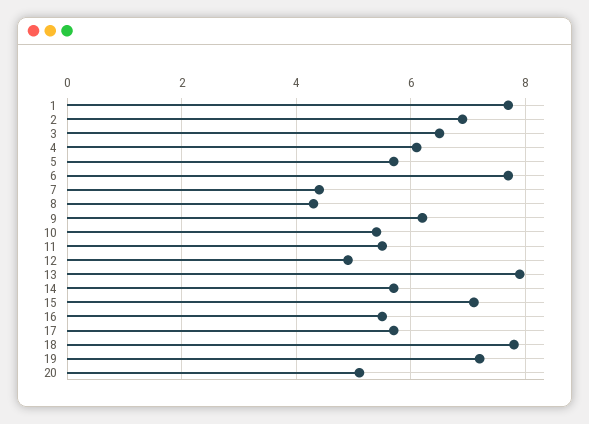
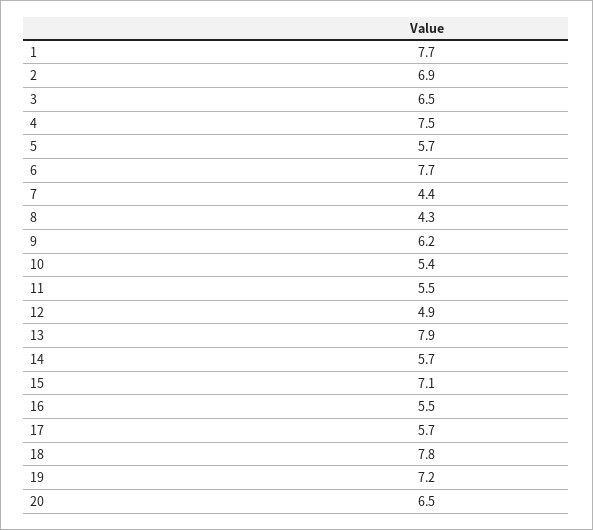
4: 6 -> 7.5
20: 5 -> 6.5

